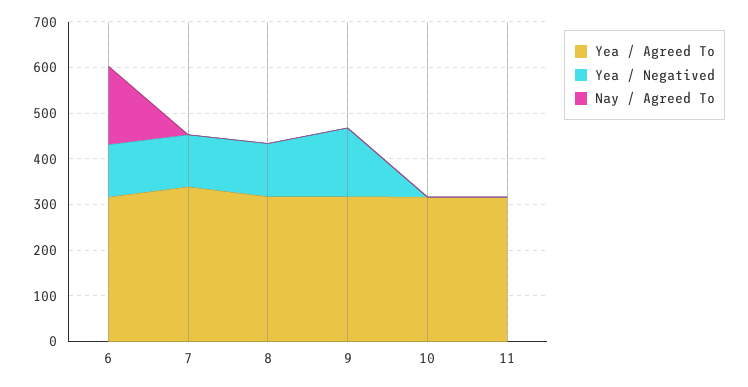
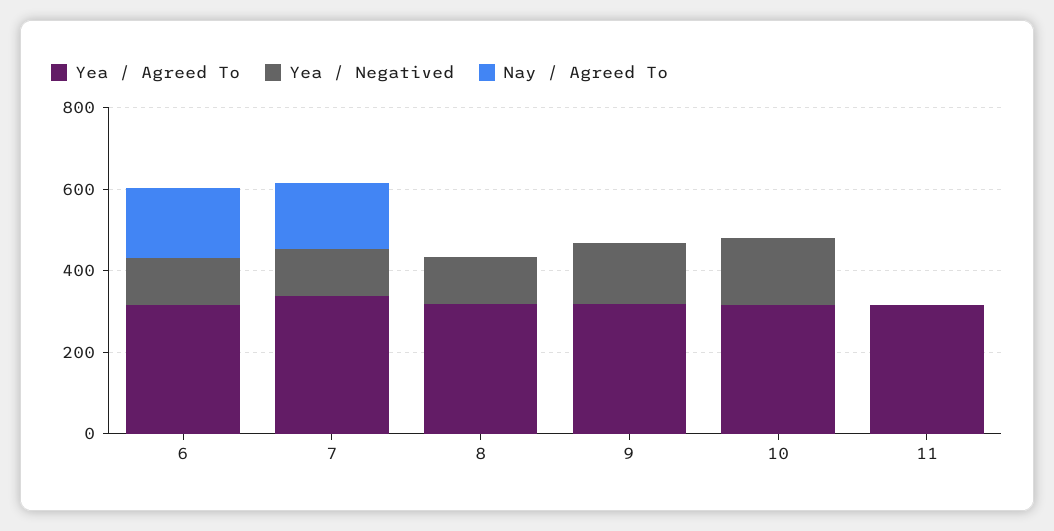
Nay / Agreed To, 7: 0 -> 150
Yea / Negatived, 10: 0 -> 150

